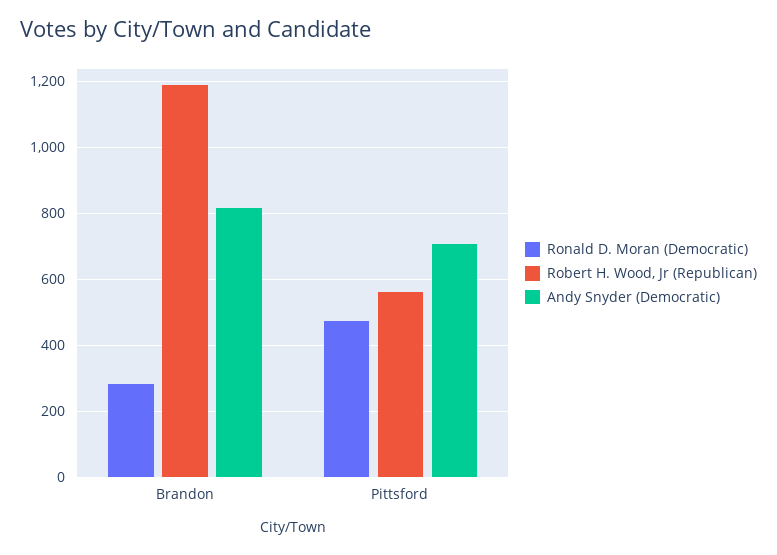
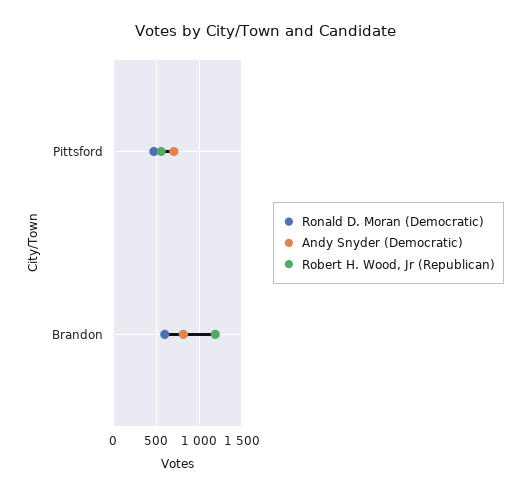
Ronald D. Moran (Democratic), Brandon: 280 -> 600

